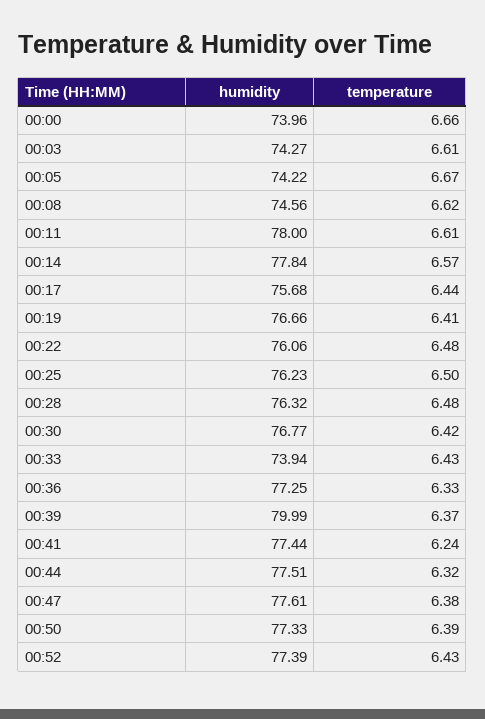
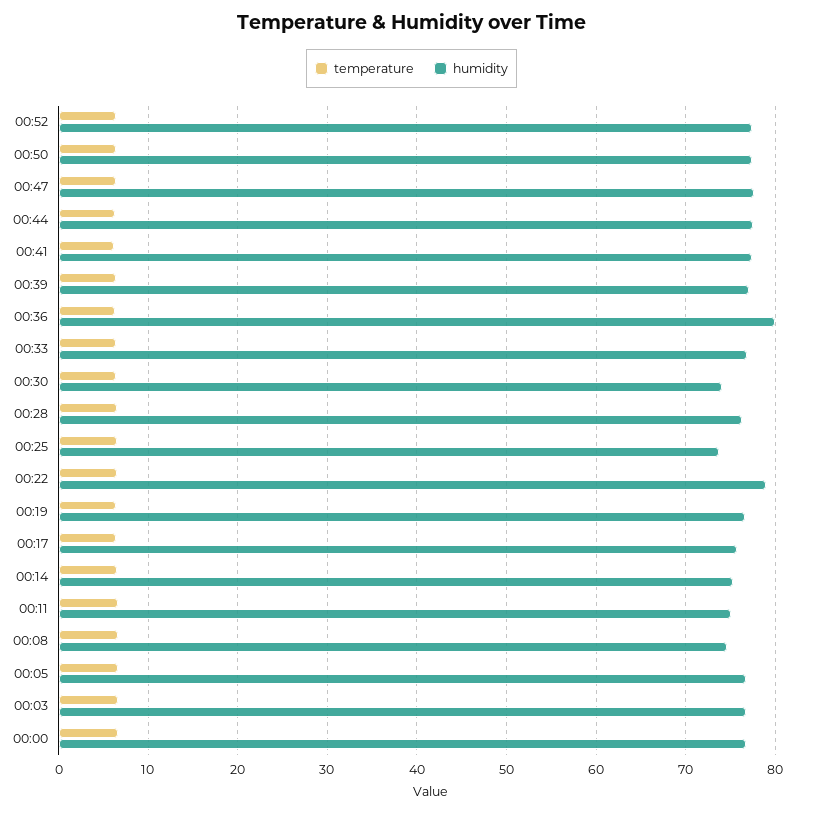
humidity, 00:00: 73.96 -> 77
humidity, 00:03: 74.27 -> 77
humidity, 00:05: 74.22 -> 77
humidity, 00:11: 78 -> 75
humidity, 00:14: 77.84 -> 75
humidity, 00:22: 76.06 -> 79
humidity, 00:25: 76.23 -> 74
humidity, 00:30: 76.77 -> 74
humidity, 00:33: 73.94 -> 77
humidity, 00:36: 77.25 -> 80
humidity, 00:39: 79.99 -> 77

